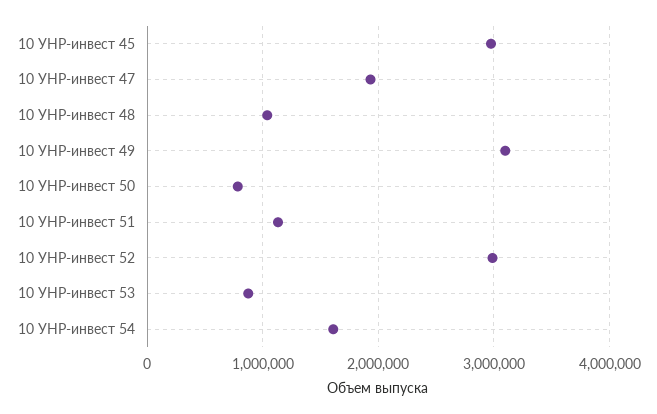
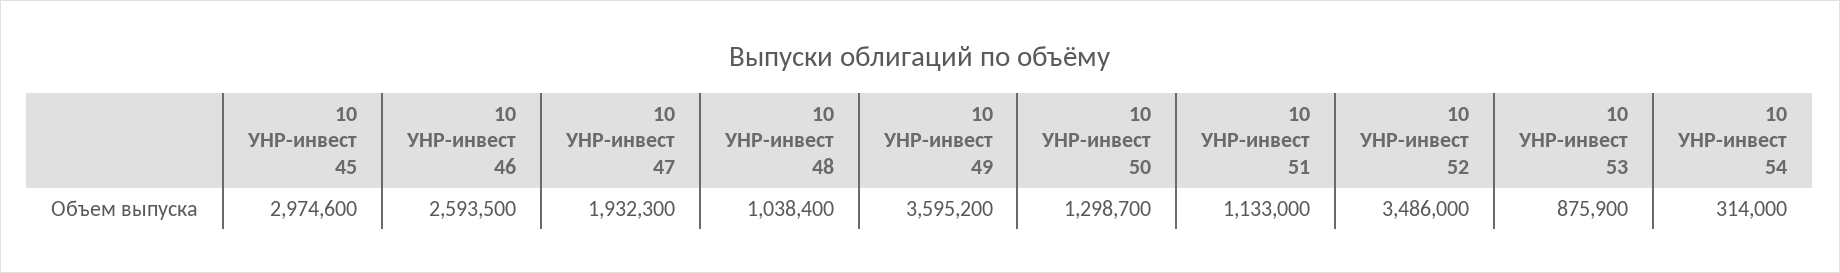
10 УНР-инвест 49: 3100000 -> 3595200
10 УНР-инвест 50: 800000 -> 1298700
10 УНР-инвест 52: 3000000 -> 3486000
10 УНР-инвест 54: 1600000 -> 314000
10 УНР-инвест 46: none -> 2593500

